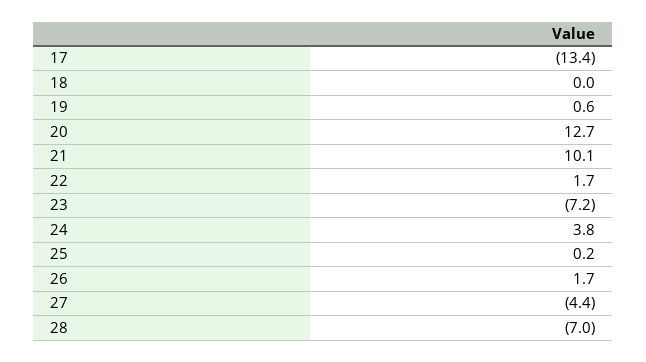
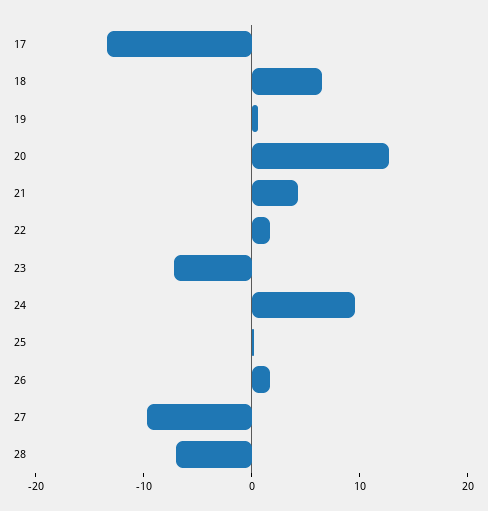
18: 0 -> 6
21: 10.1 -> 4
24: 3.8 -> 10
27: -4.4 -> -10

